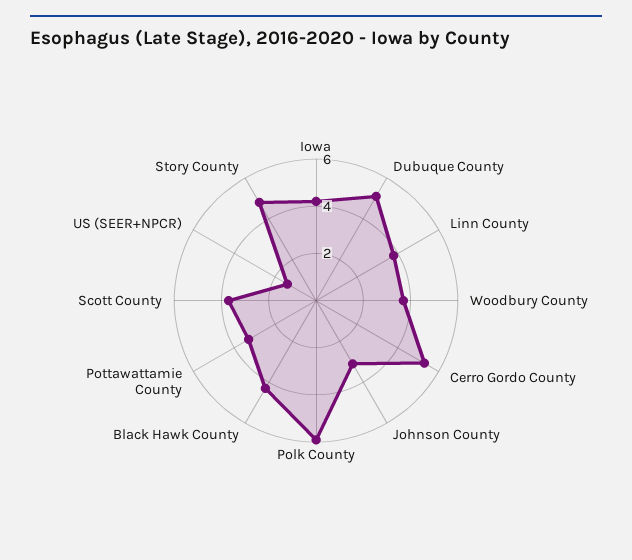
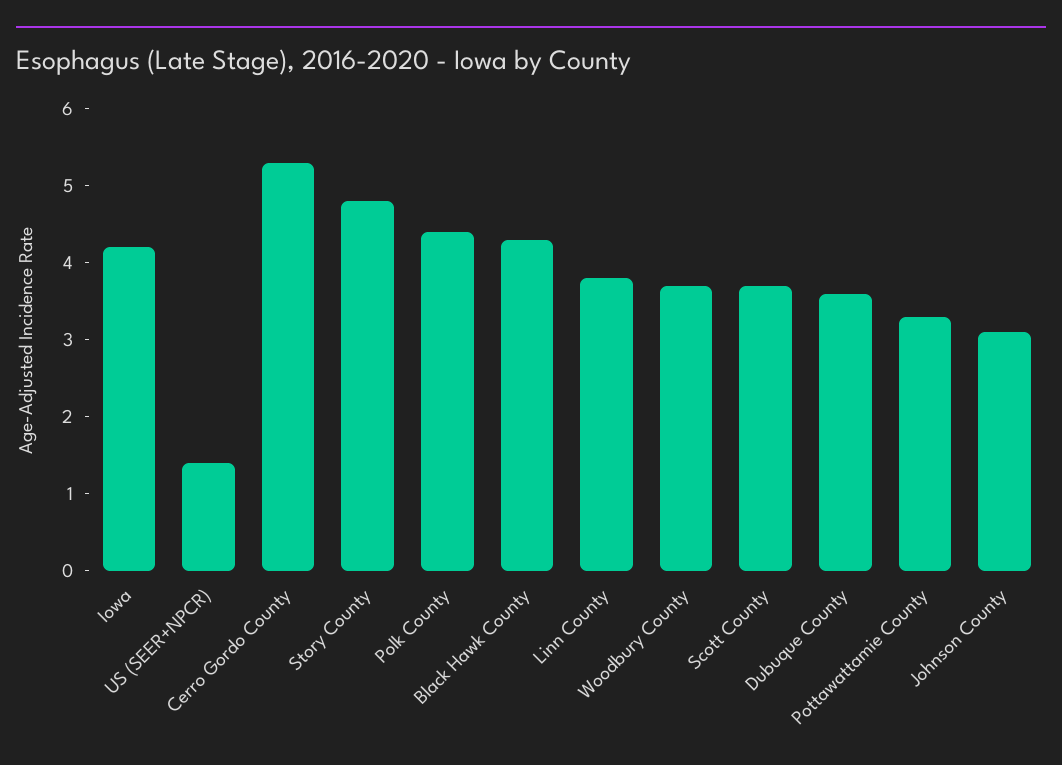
Dubuque County: 5 -> 3.5
Polk County: 6 -> 4.5

